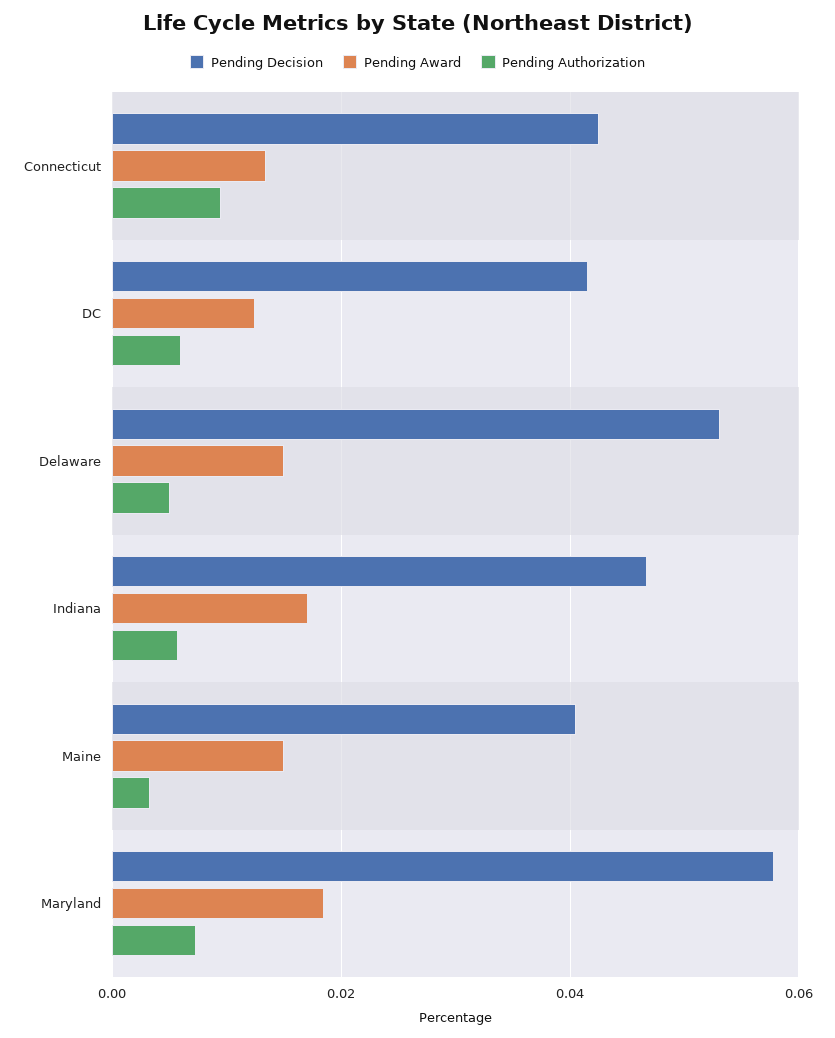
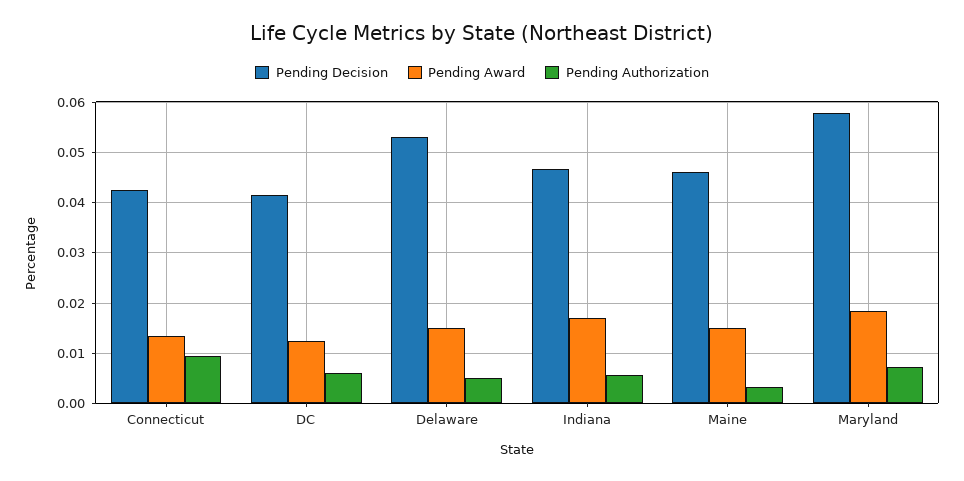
Pending Decision, Maine: 0.04 -> 0.046

